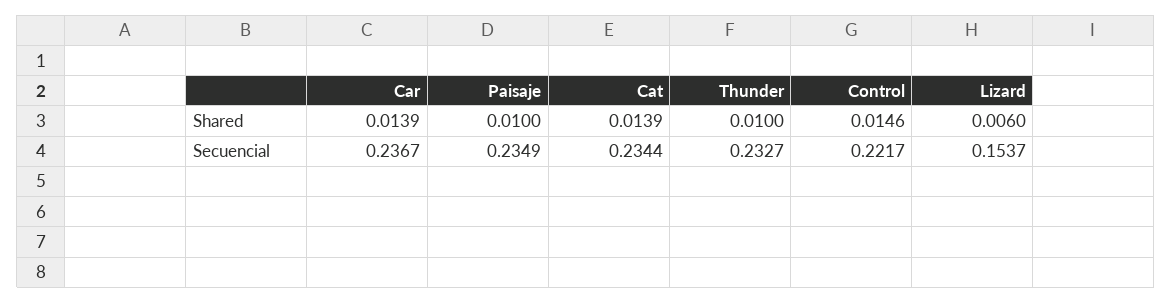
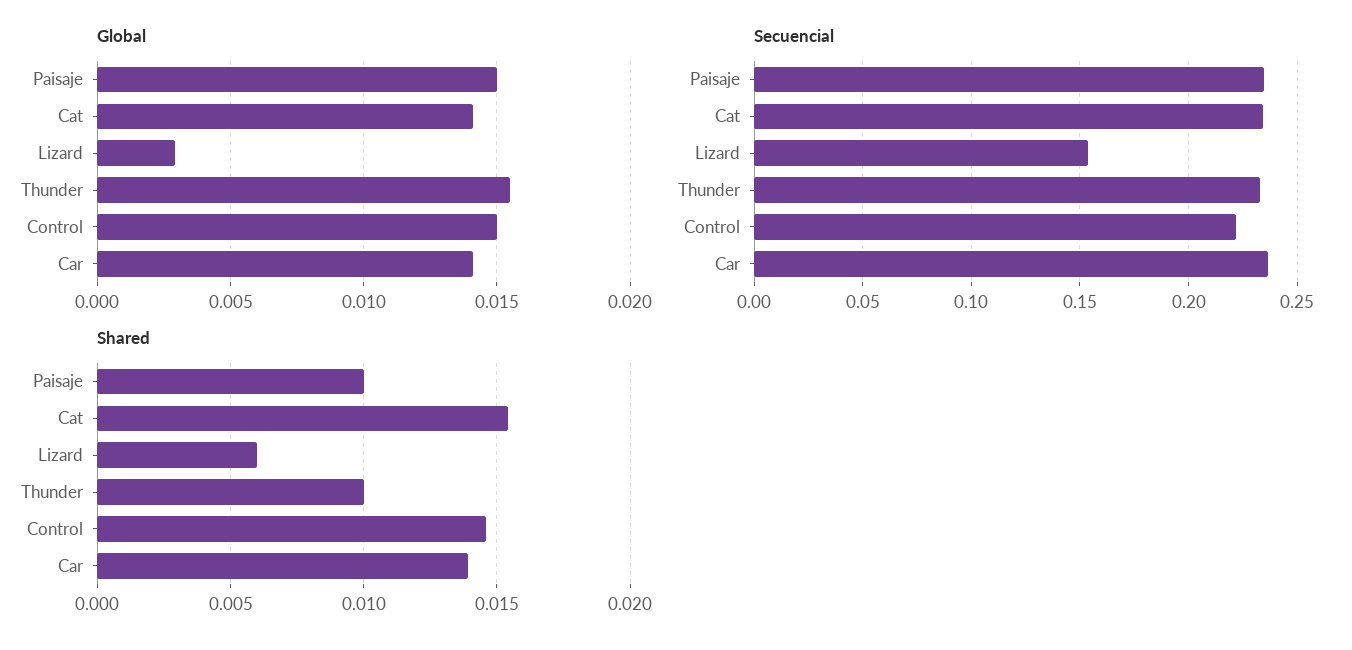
Shared, Cat: 0.0139 -> 0.0155
Global, Paisaje: none -> 0.015
Global, Cat: none -> 0.014
Global, Lizard: none -> 0.003
Global, Thunder: none -> 0.0155
Global, Control: none -> 0.015
Global, Car: none -> 0.014

